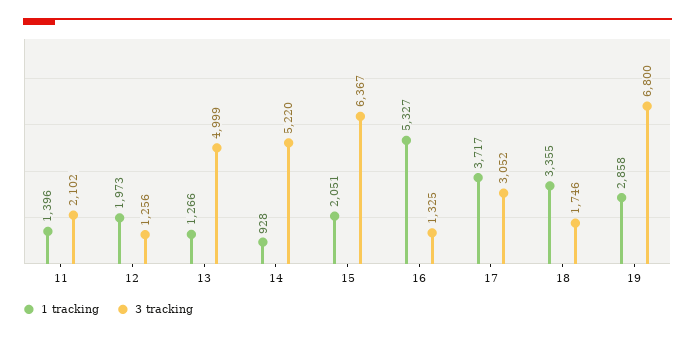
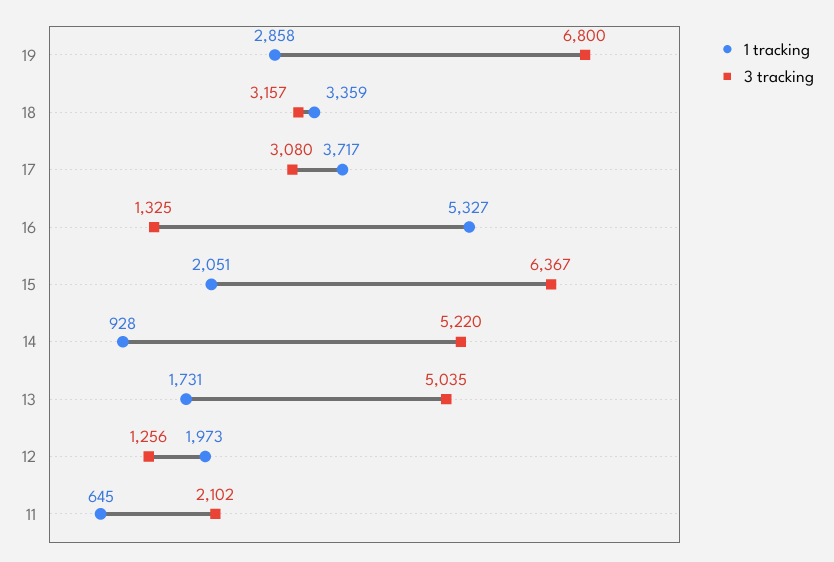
1 tracking, 11: 1396 -> 645
1 tracking, 13: 1266 -> 1731
3 tracking, 13: 4999 -> 5035
3 tracking, 17: 3052 -> 3080
1 tracking, 18: 3355 -> 3359
3 tracking, 18: 1746 -> 3157

